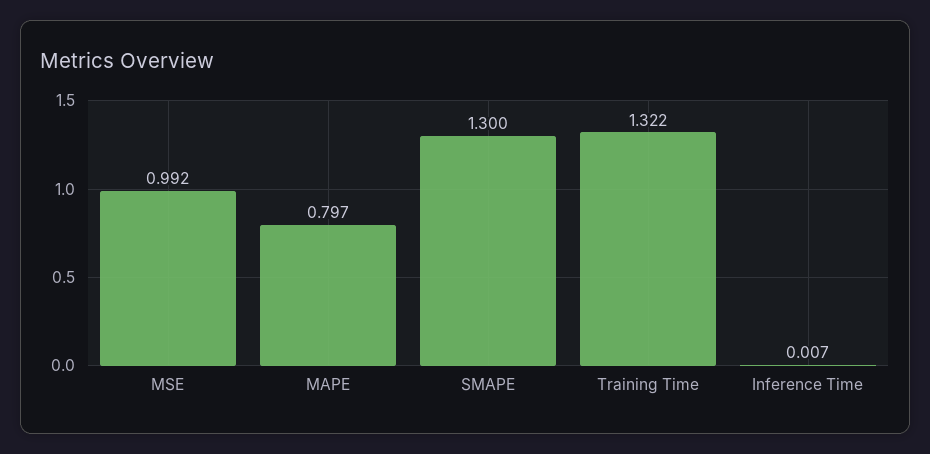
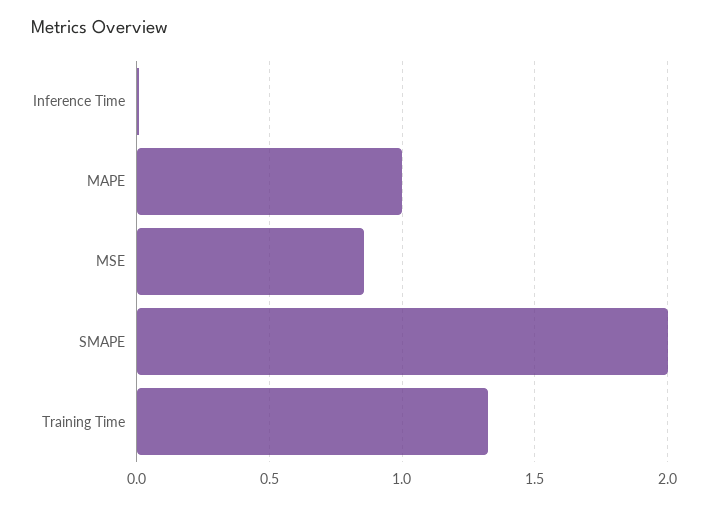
MSE: 0.992 -> 0.85
MAPE: 0.797 -> 1
SMAPE: 1.3 -> 2

